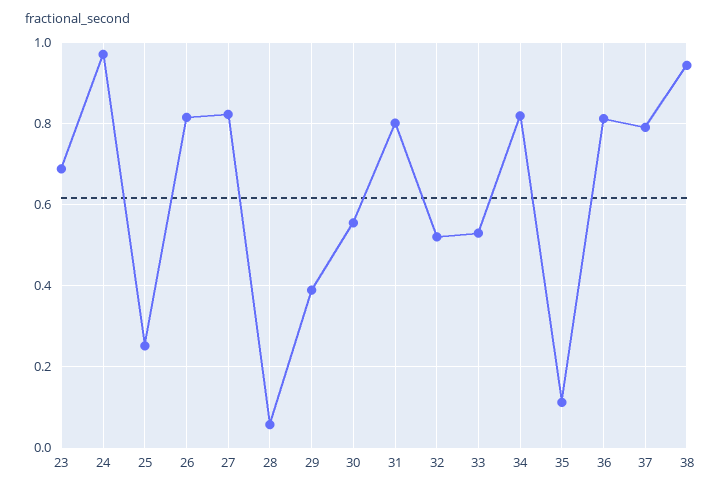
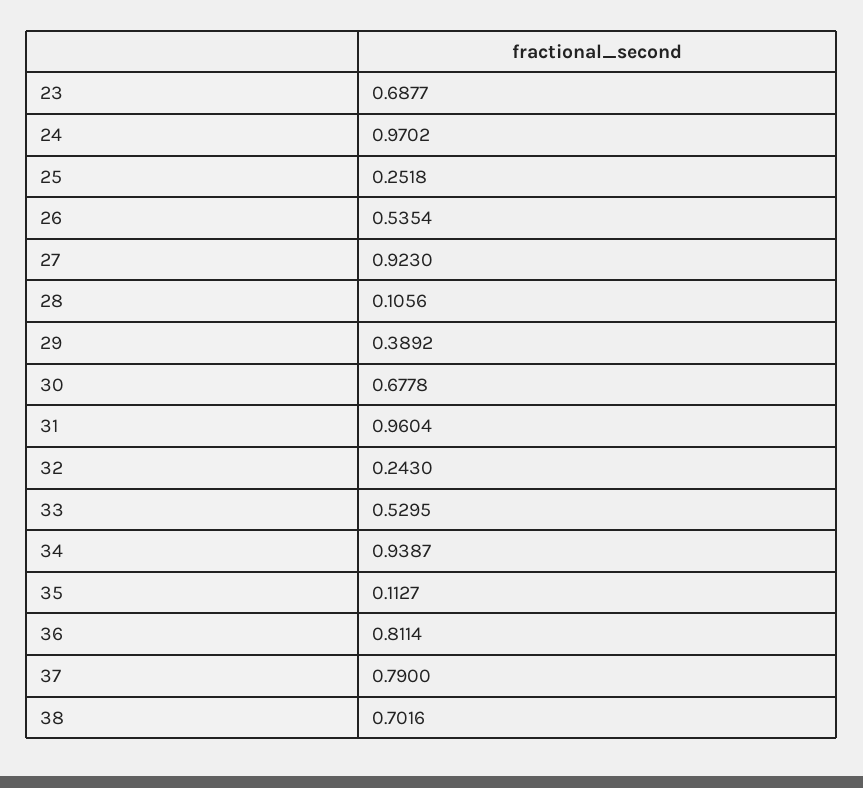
26: 0.82 -> 0.5354
27: 0.82 -> 0.923
28: 0.06 -> 0.1056
30: 0.56 -> 0.6778
31: 0.8 -> 0.9604
32: 0.52 -> 0.243
34: 0.82 -> 0.9387
38: 0.94 -> 0.7016

